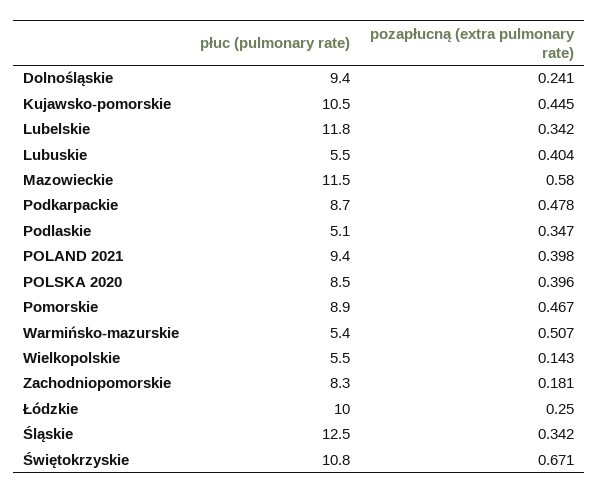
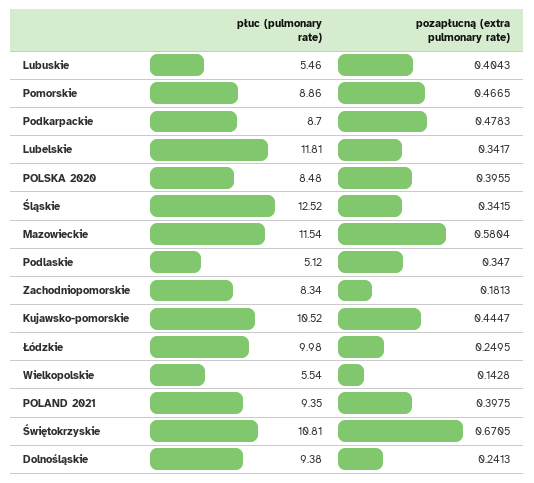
płuc (pulmonary rate), Warmińsko-mazurskie: 5.4 -> none
pozapłucną (extra pulmonary rate), Warmińsko-mazurskie: 0.507 -> none

